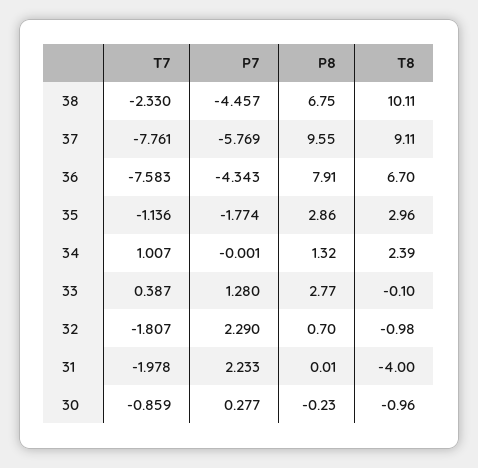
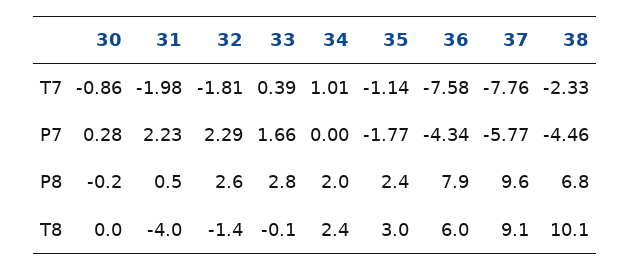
T8, 36: 6.7 -> 6
P8, 35: 2.86 -> 2.4
P8, 34: 1.32 -> 2
P7, 33: 1.28 -> 1.66
P8, 32: 0.7 -> 2.6
T8, 32: -0.98 -> -1.4
P8, 31: 0.01 -> 0.5
T8, 30: -0.96 -> 0

